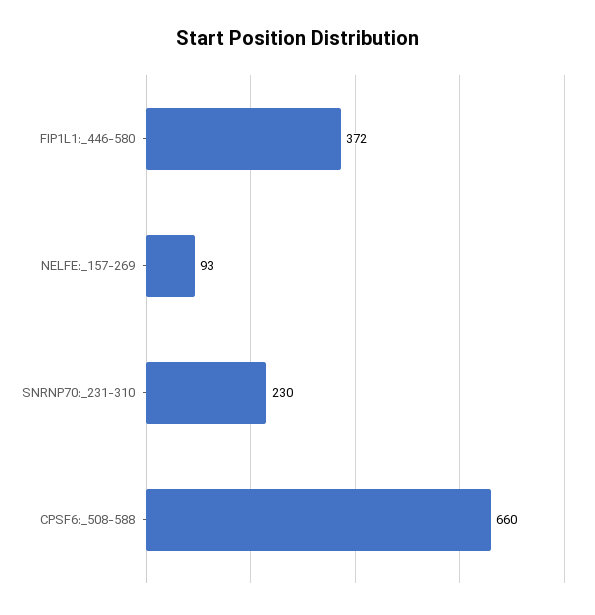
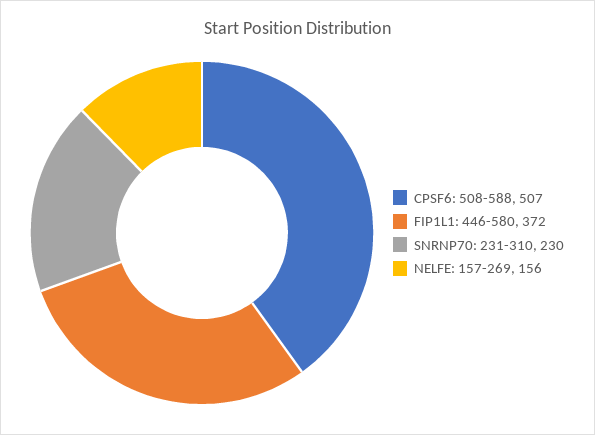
NELFE:_157-269: 93 -> 156
CPSF6:_508-588: 660 -> 507

